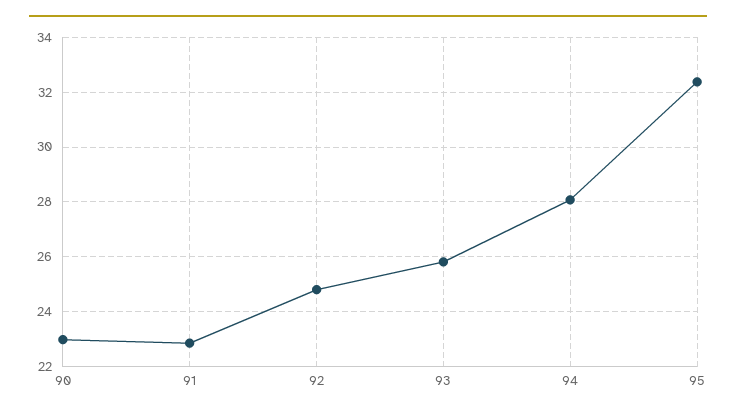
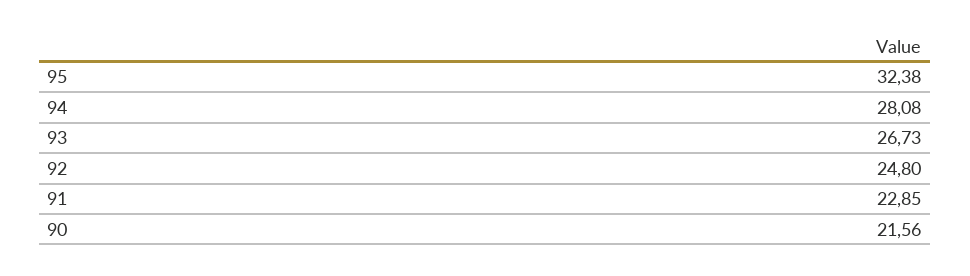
90: 23 -> 21.56
93: 25.75 -> 26.73

